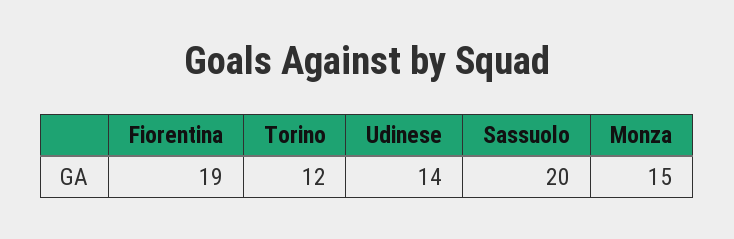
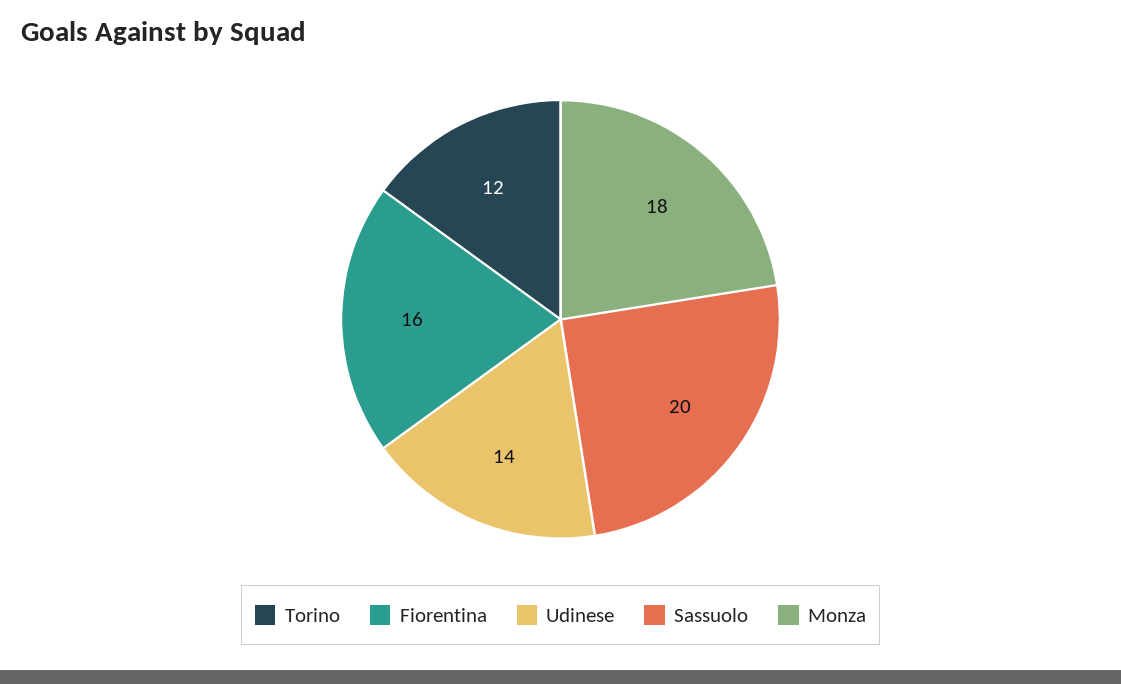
Fiorentina: 19 -> 16
Monza: 15 -> 18

